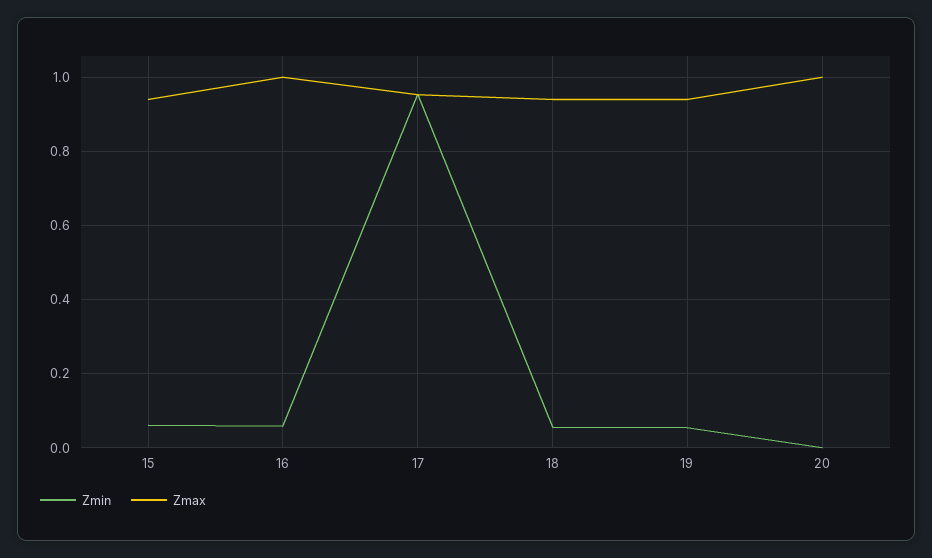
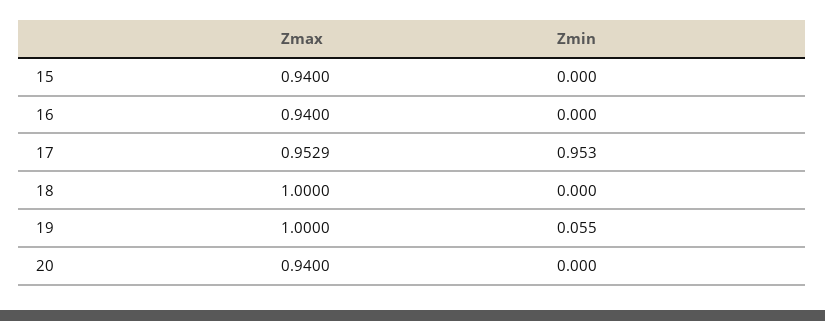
Zmin, 15: 0.06 -> 0
Zmin, 16: 0.06 -> 0
Zmax, 16: 1 -> 0.94
Zmin, 18: 0.06 -> 0
Zmax, 18: 0.94 -> 1
Zmax, 19: 0.94 -> 1
Zmax, 20: 1 -> 0.94

